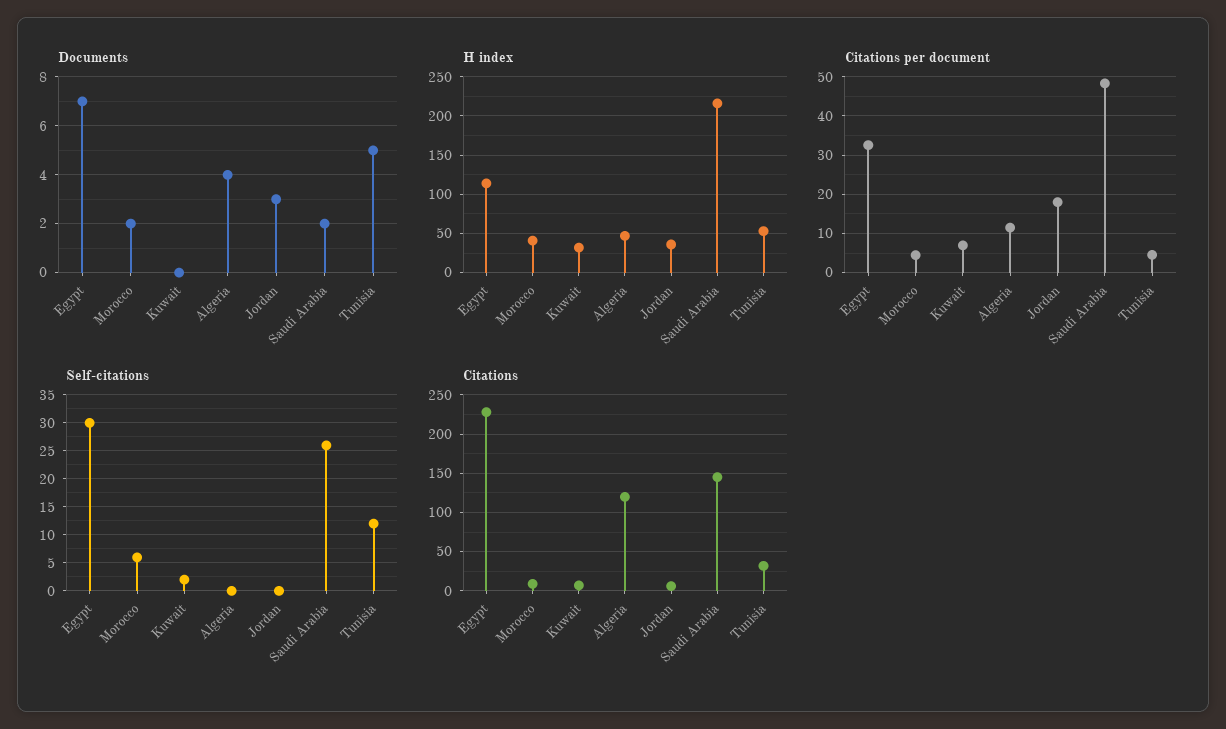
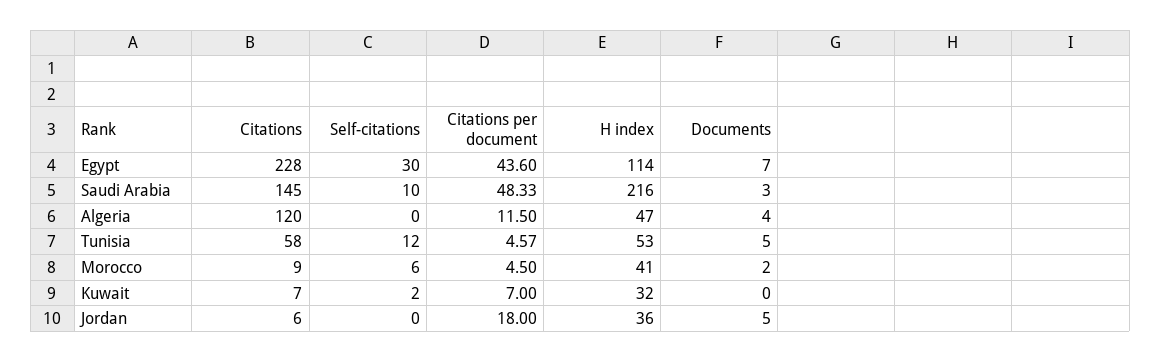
Documents, Jordan: 3 -> 5
Documents, Saudi Arabia: 2 -> 3
Citations per document, Egypt: 32 -> 43.6
Self-citations, Saudi Arabia: 25 -> 10
Citations, Tunisia: 30 -> 58

